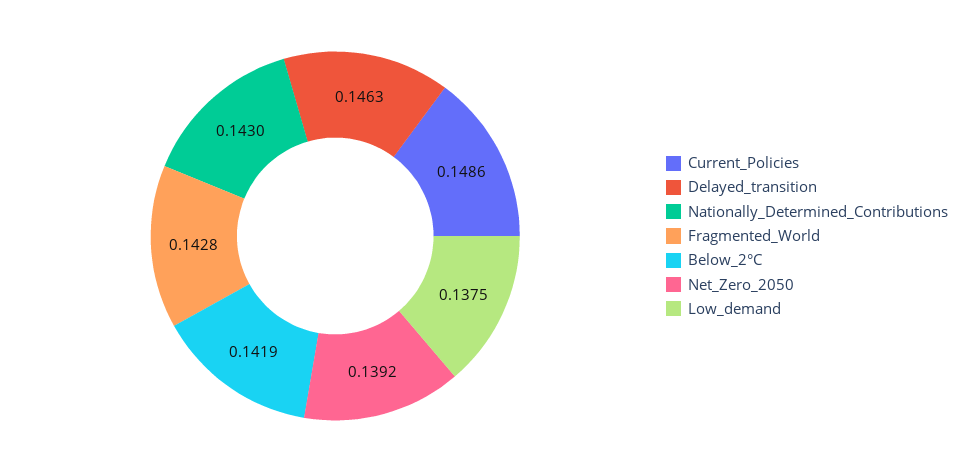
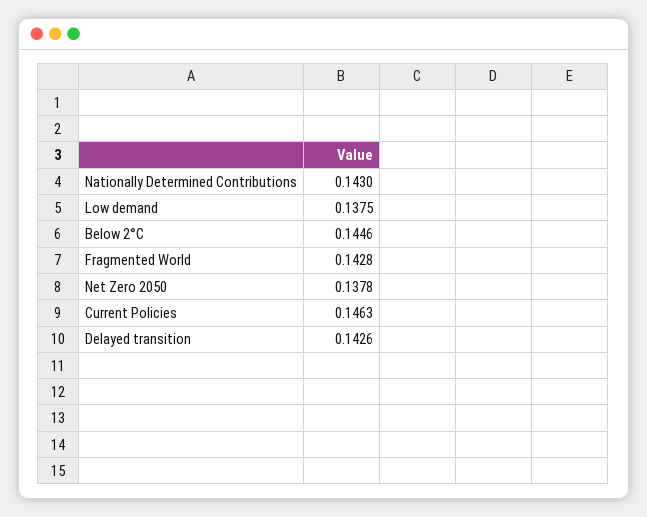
Current_Policies: 0.1486 -> 0.1463
Delayed_transition: 0.1463 -> 0.1426
Below_2°C: 0.1419 -> 0.1446
Net_Zero_2050: 0.1392 -> 0.1378

